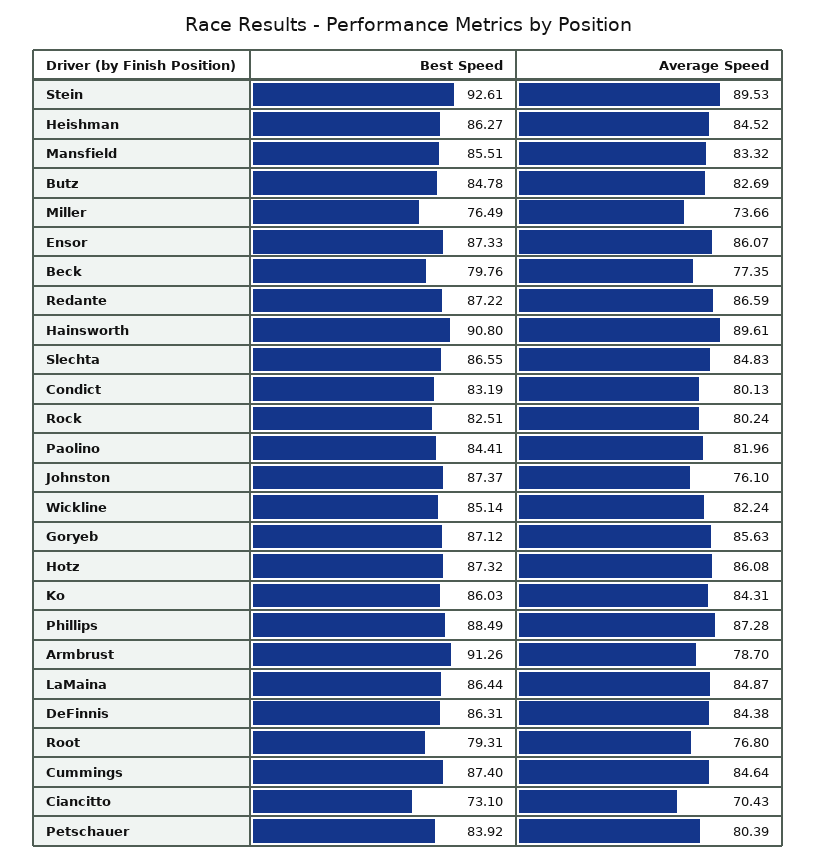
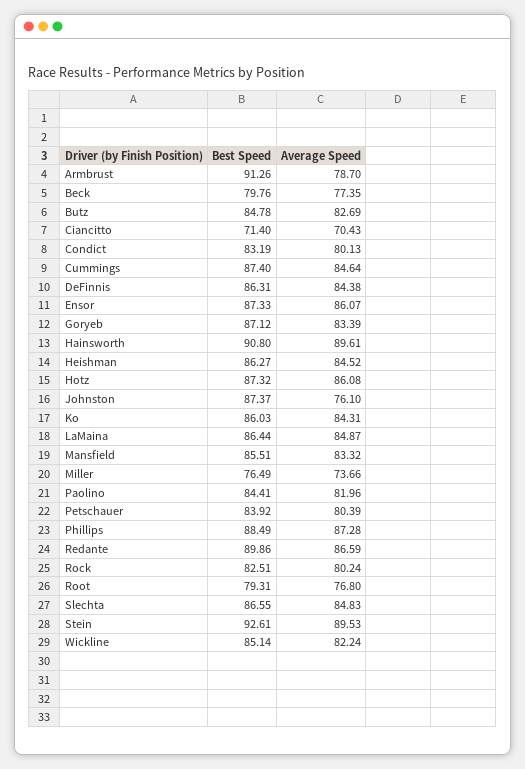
Best Speed, Redante: 87.22 -> 89.86
Average Speed, Goryeb: 85.63 -> 83.39
Best Speed, Ciancitto: 73.1 -> 71.4

